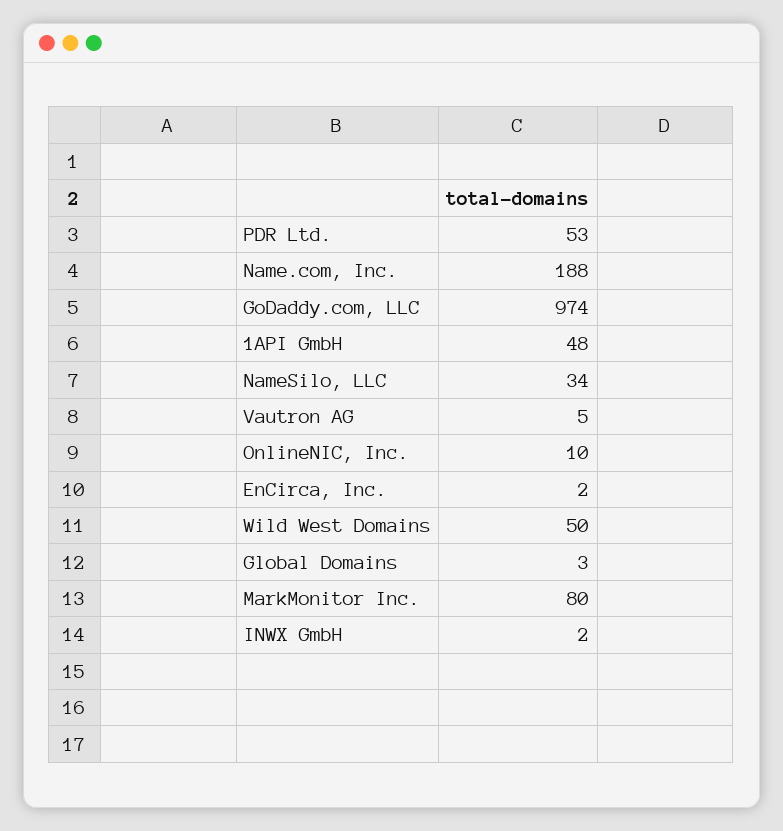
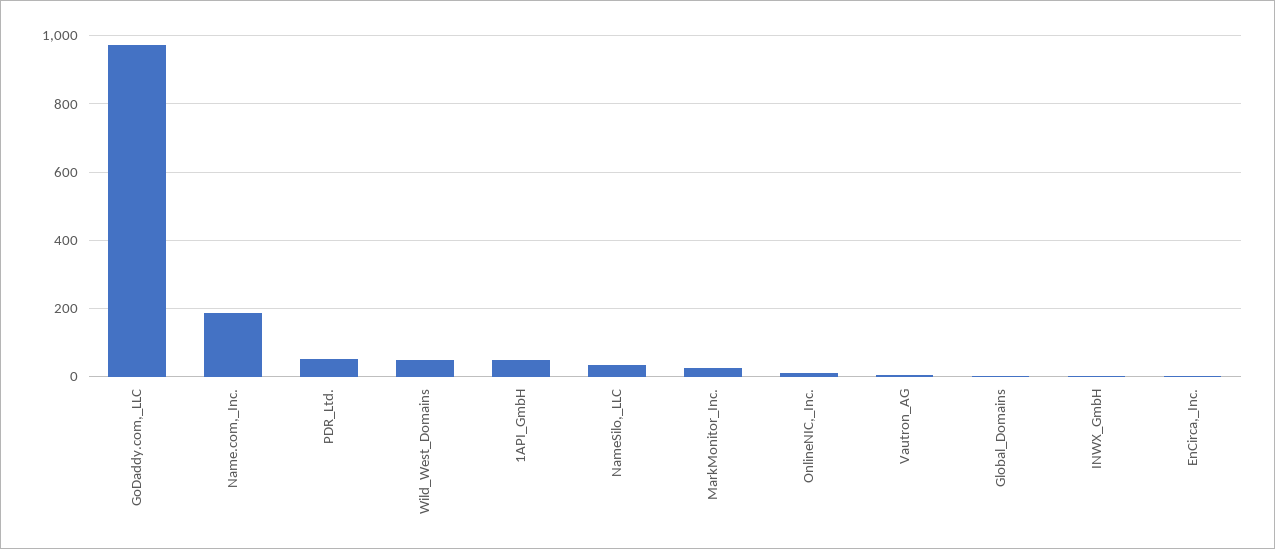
MarkMonitor Inc.: 80 -> 20

